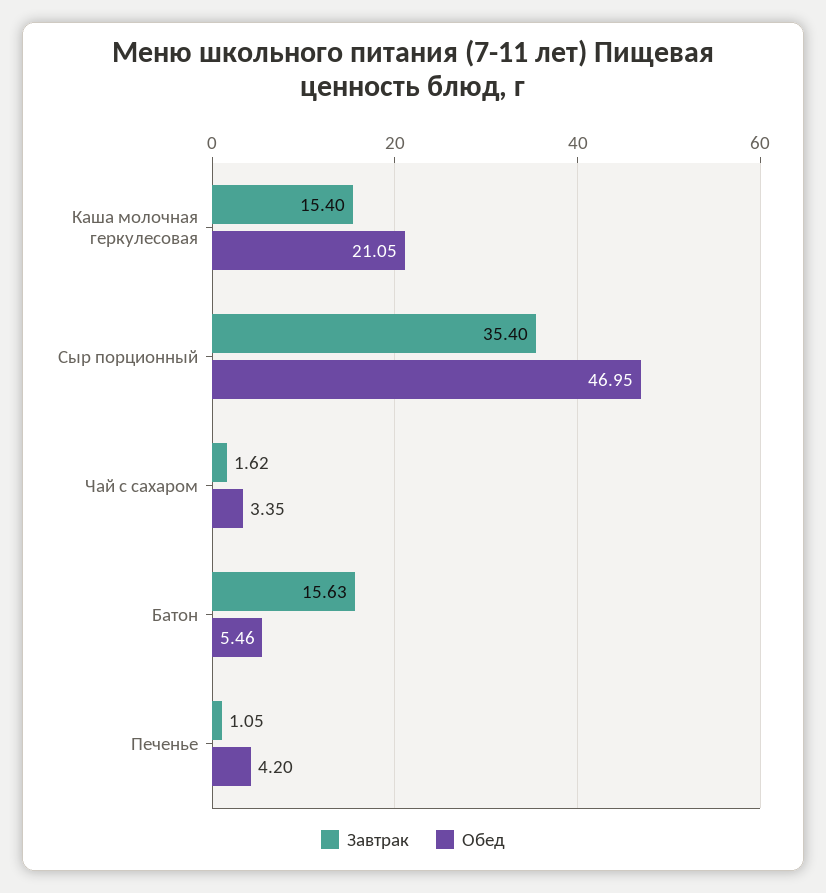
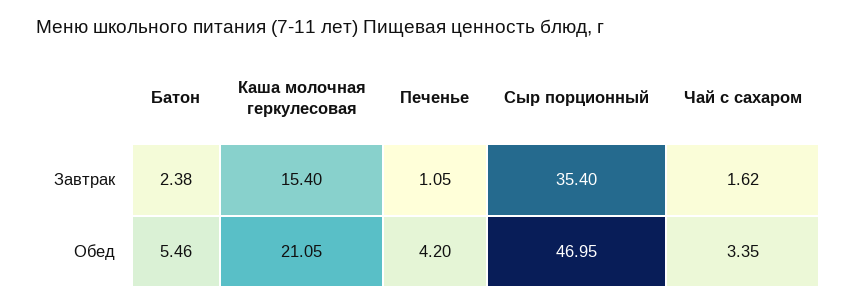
Завтрак, Батон: 15.63 -> 2.38

